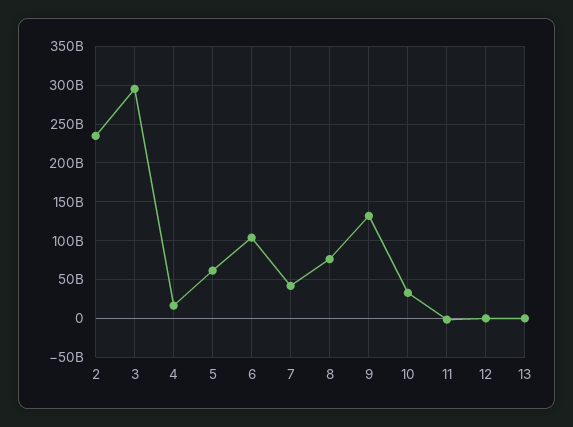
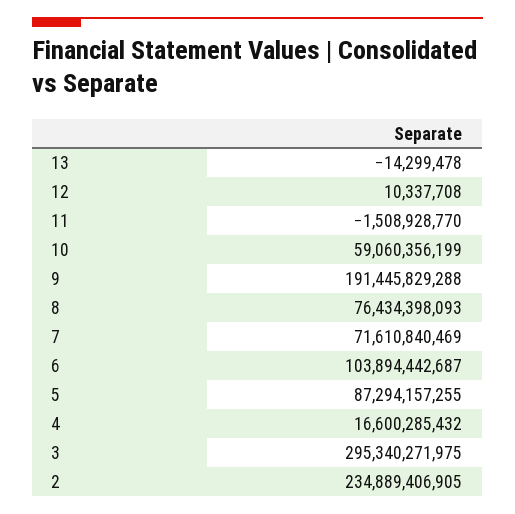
5: 60000000000 -> 87294157255
7: 40000000000 -> 71610840469
9: 130000000000 -> 191445829288
10: 30000000000 -> 59060356199

